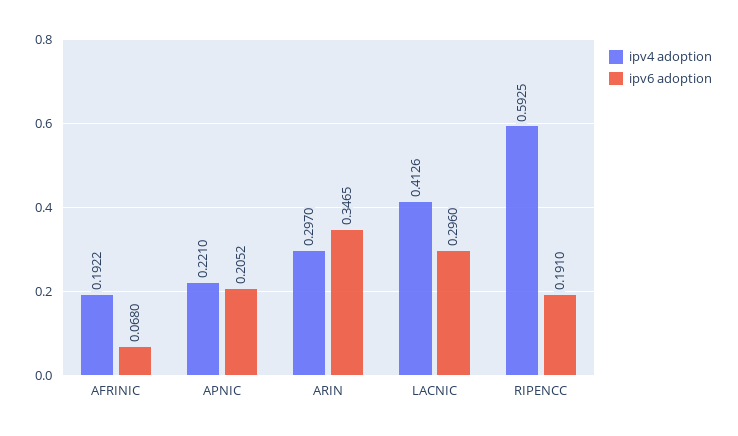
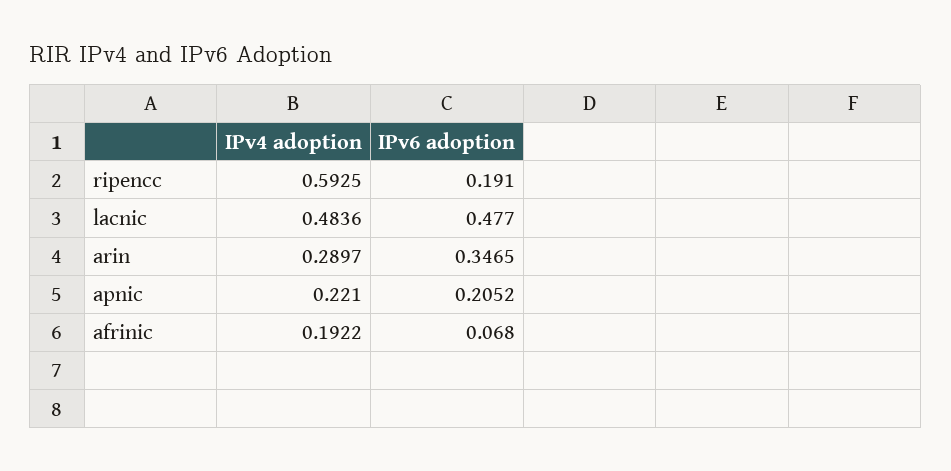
ipv4 adoption, ARIN: 0.297 -> 0.2897
ipv4 adoption, LACNIC: 0.4126 -> 0.4836
ipv6 adoption, LACNIC: 0.296 -> 0.477

